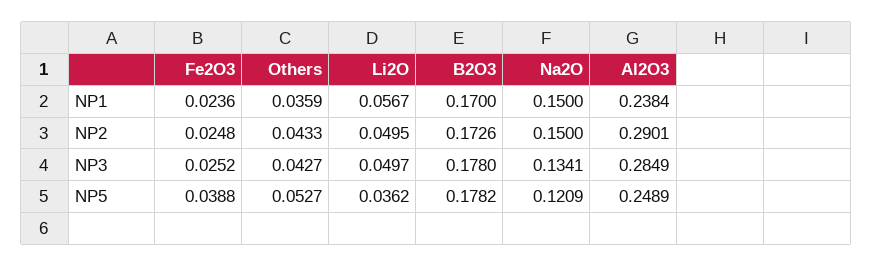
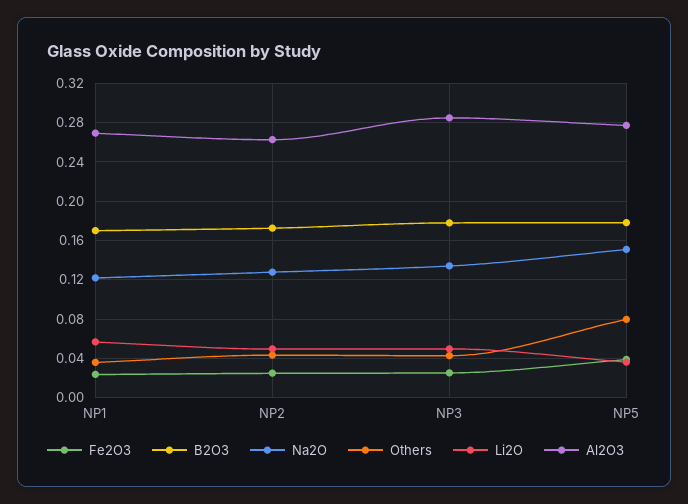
Na2O, NP1: 0.15 -> 0.12
Al2O3, NP1: 0.2384 -> 0.27
Na2O, NP2: 0.15 -> 0.13
Al2O3, NP2: 0.2901 -> 0.26
Others, NP5: 0.0527 -> 0.08
Na2O, NP5: 0.1209 -> 0.15
Al2O3, NP5: 0.2489 -> 0.28

